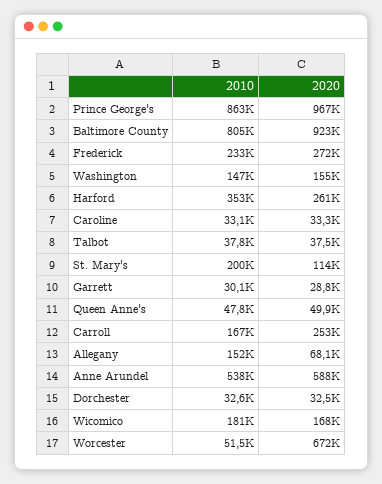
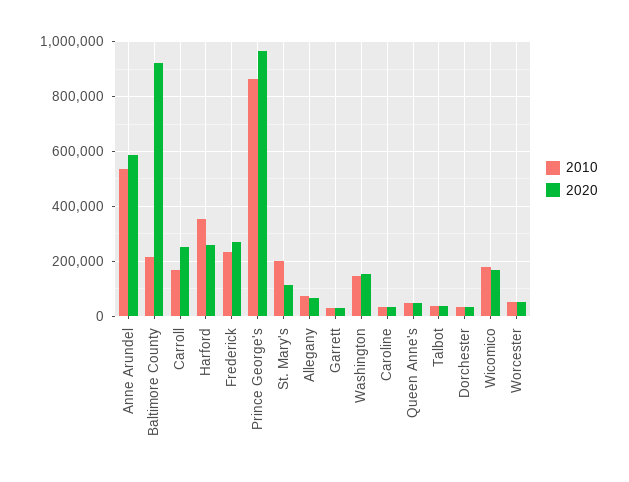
2010, Baltimore County: 805000 -> 225000
2010, Allegany: 152000 -> 75000
2020, Worcester: 672000 -> 50000

